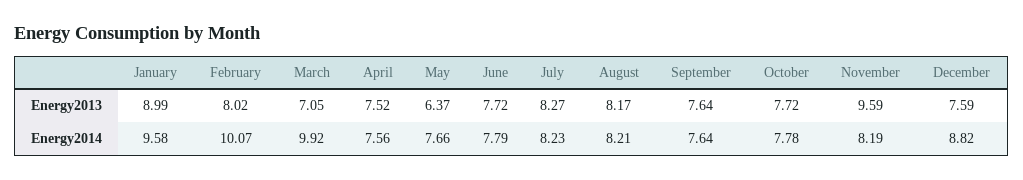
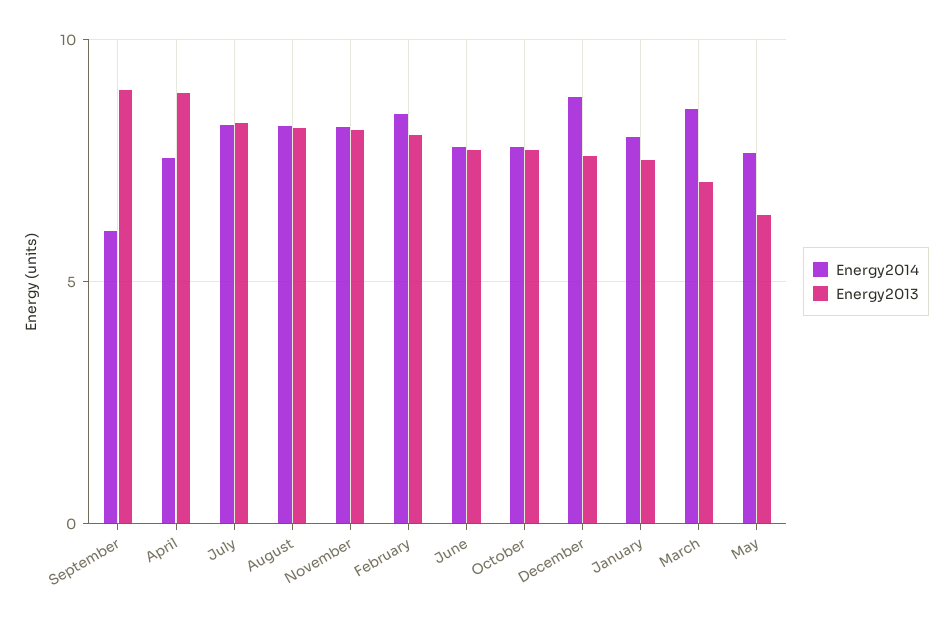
Energy2013, January: 8.99 -> 7.5
Energy2013, April: 7.52 -> 9
Energy2013, September: 7.64 -> 9
Energy2013, November: 9.59 -> 8
Energy2014, January: 9.58 -> 8
Energy2014, February: 10.07 -> 8.5
Energy2014, March: 9.92 -> 8.5
Energy2014, September: 7.64 -> 6

